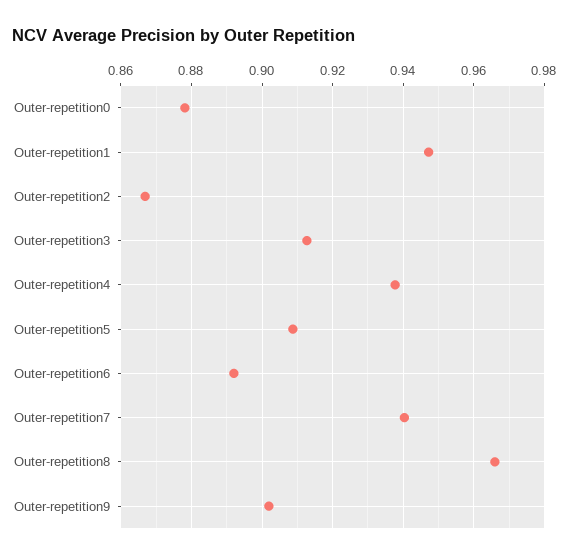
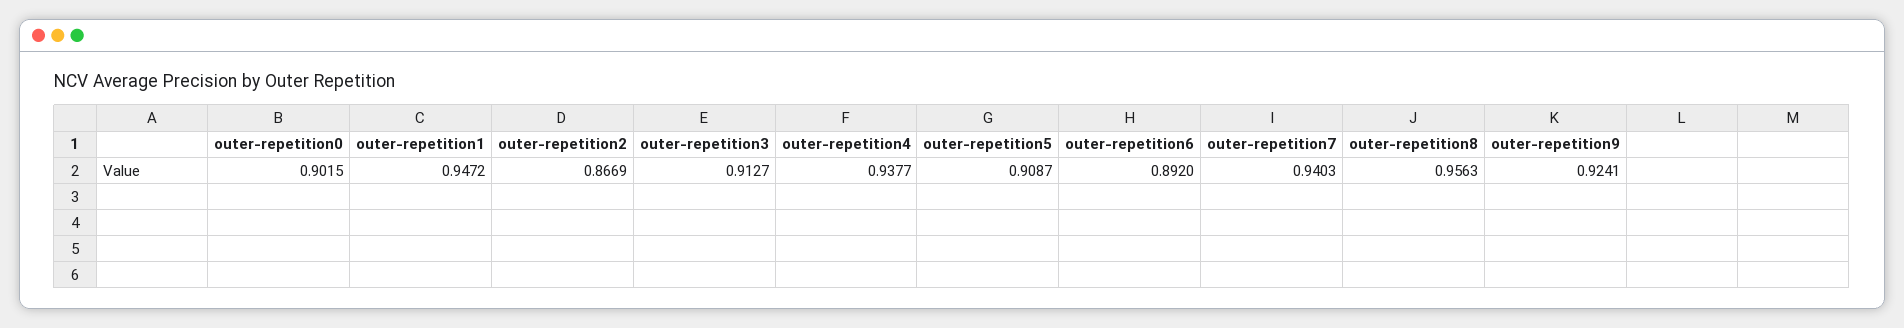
Outer-repetition0: 0.878 -> 0.9015
Outer-repetition8: 0.966 -> 0.9563
Outer-repetition9: 0.902 -> 0.9241

